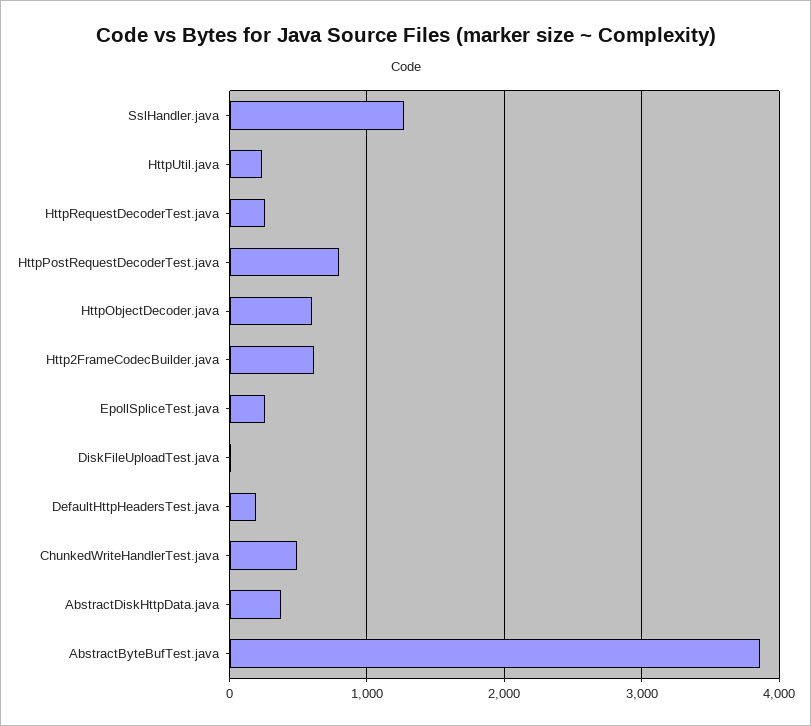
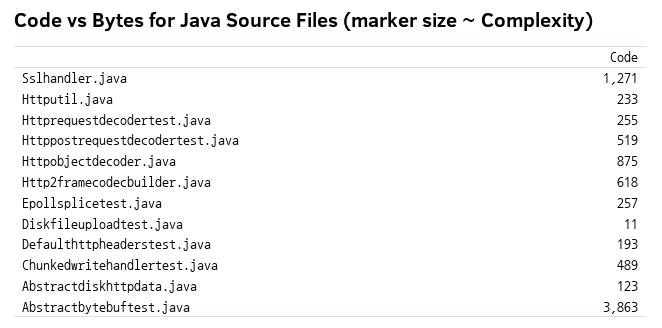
HttpPostRequestDecoderTest.java: 800 -> 519
HttpObjectDecoder.java: 600 -> 875
AbstractDiskHttpData.java: 400 -> 123

